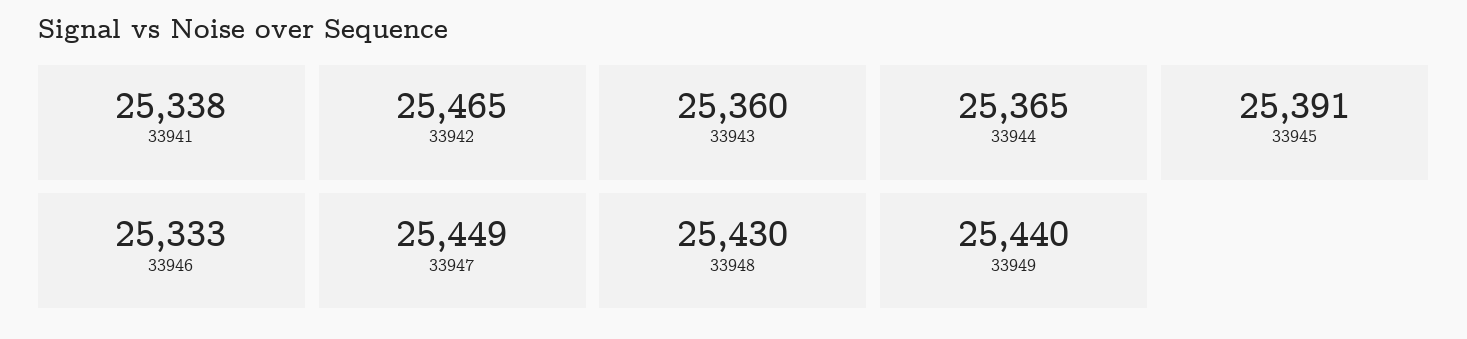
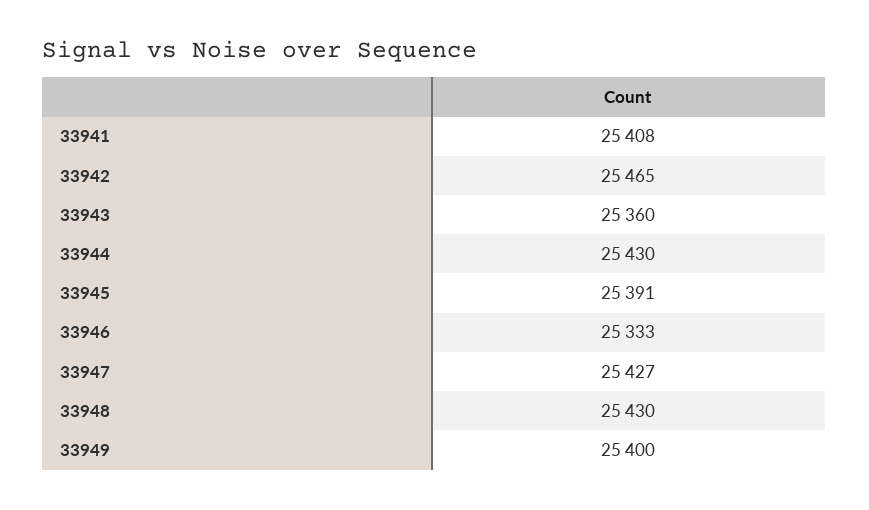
33941: 25338 -> 25408
33944: 25365 -> 25430
33947: 25449 -> 25427
33949: 25440 -> 25400

